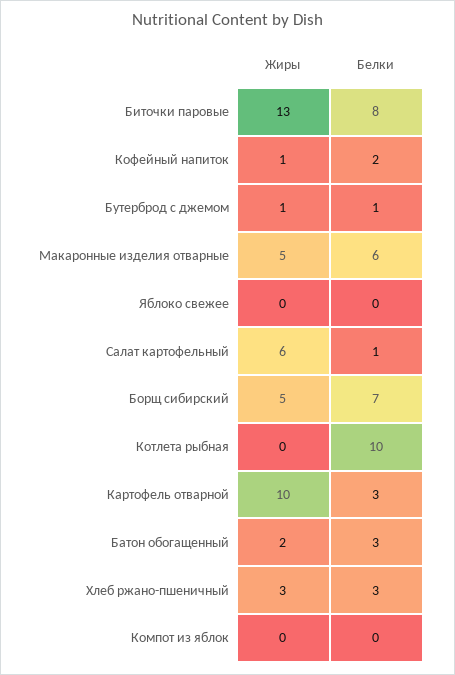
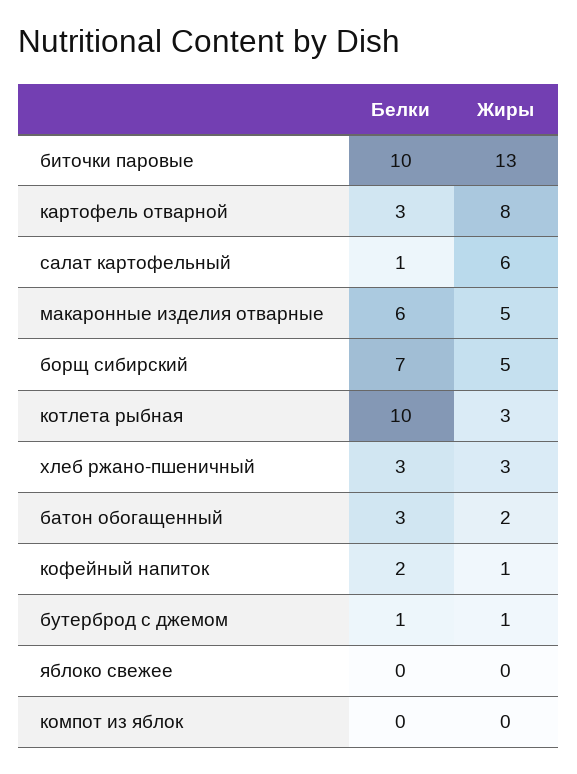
Белки, Биточки паровые: 8 -> 10
Жиры, Котлета рыбная: 0 -> 3
Жиры, Картофель отварной: 10 -> 8

